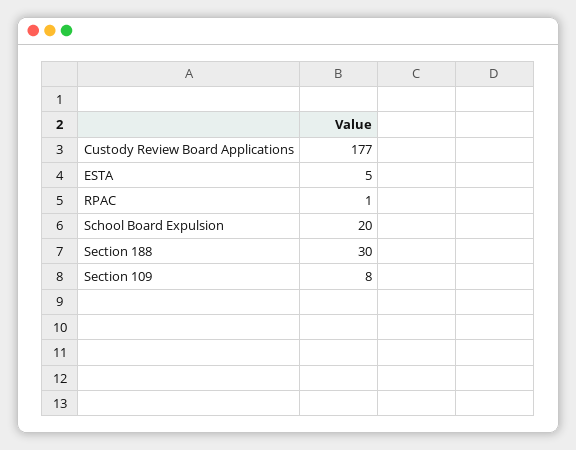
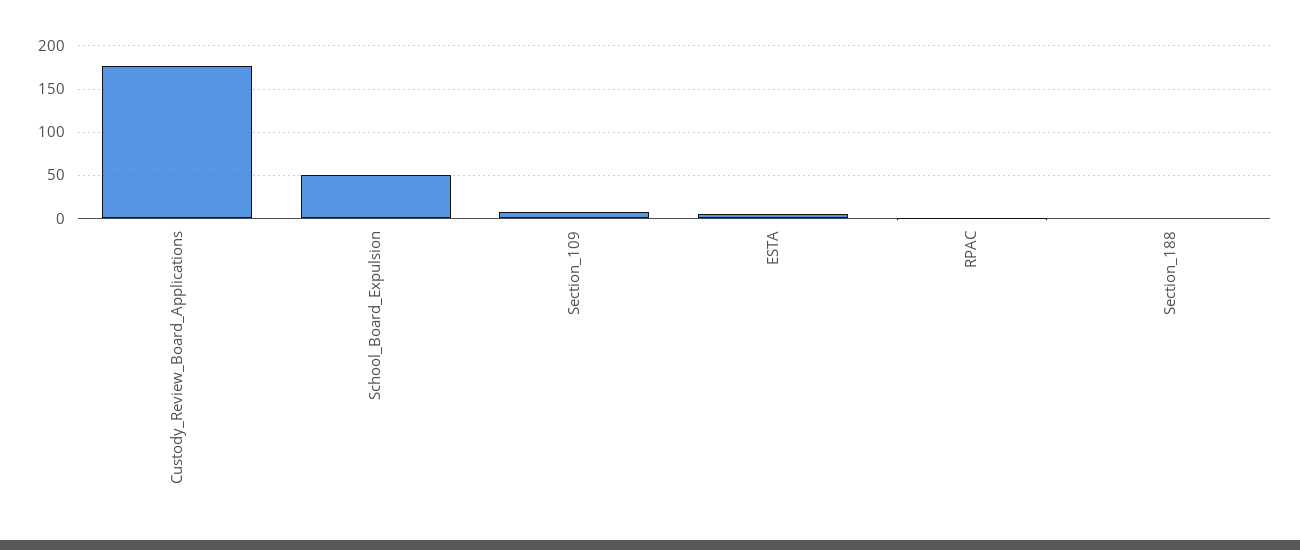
School Board Expulsion: 20 -> 50
Section 188: 30 -> 0

